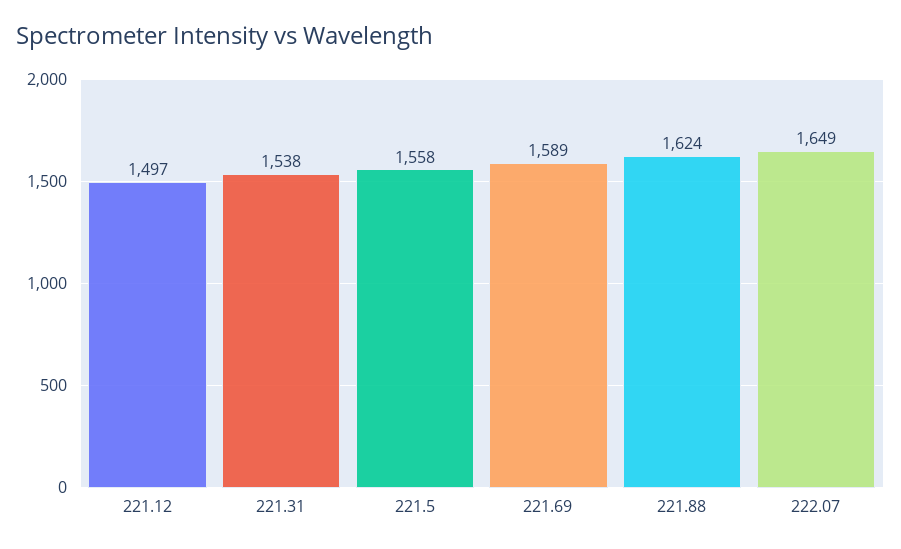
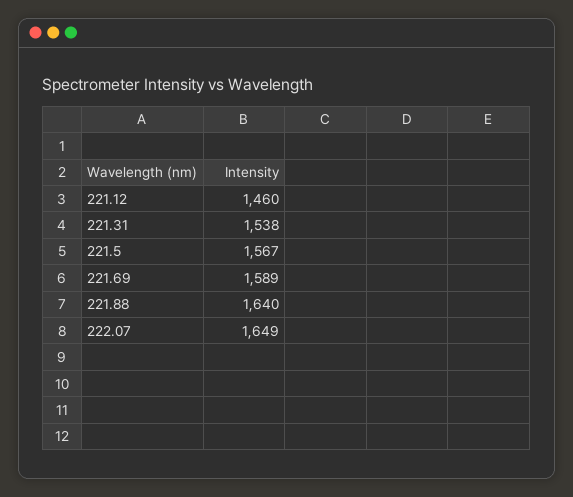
221.12: 1497 -> 1460
221.5: 1558 -> 1567
221.88: 1624 -> 1640

